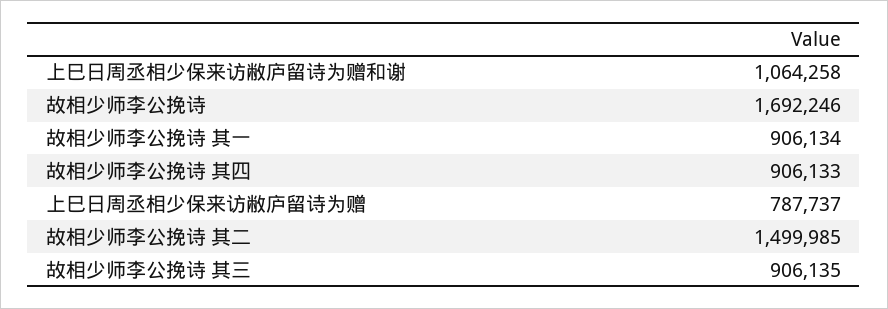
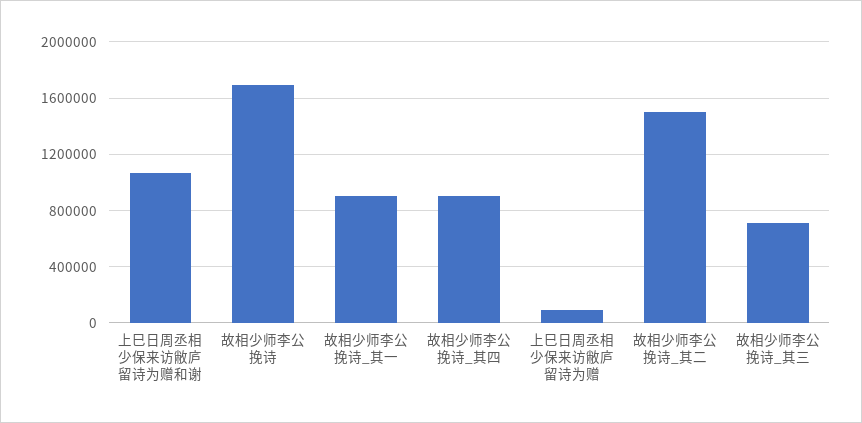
上巳日周丞相少保来访敝庐留诗为赠: 787737 -> 100000
故相少师李公挽诗 其三: 906135 -> 700000

